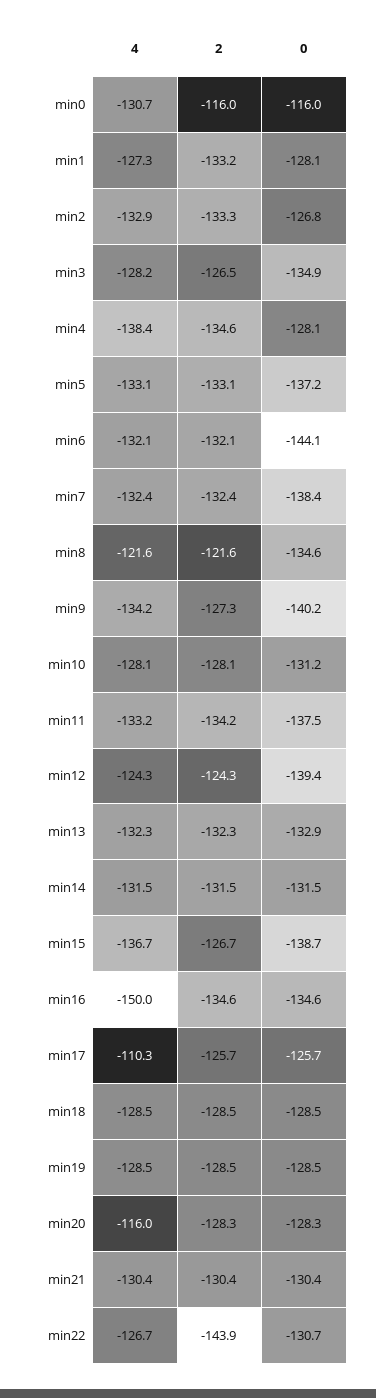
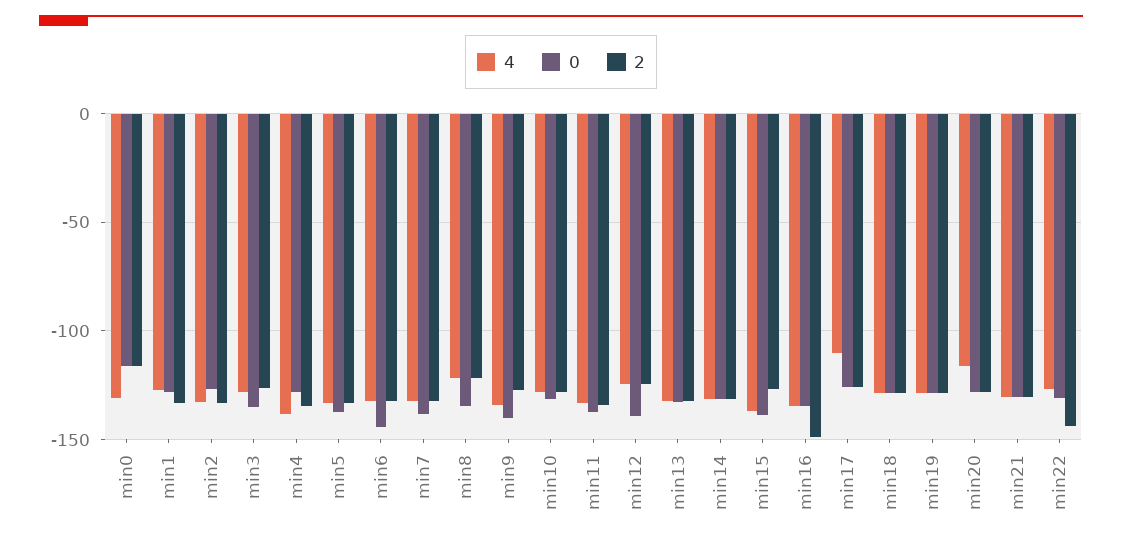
4, min16: -150 -> -135
2, min16: -134.6 -> -150

